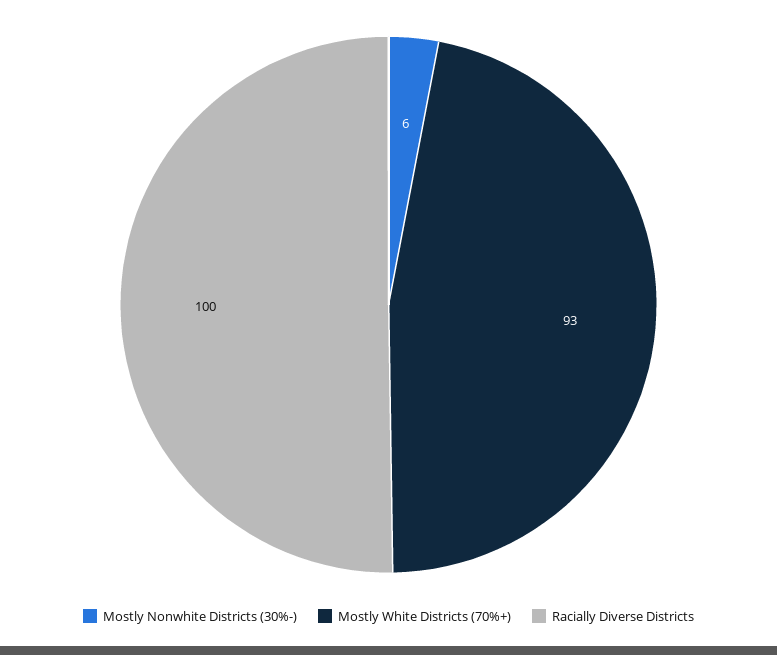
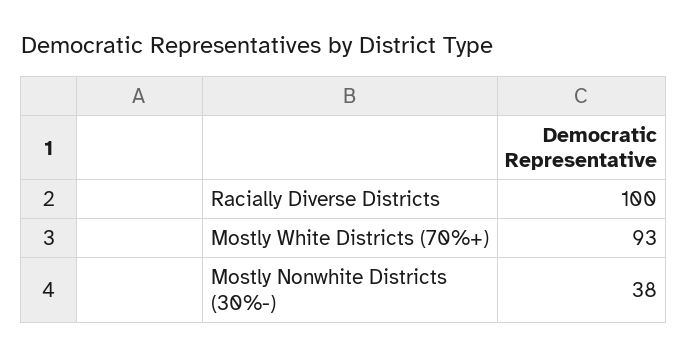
Mostly Nonwhite Districts (30%-): 6 -> 38

